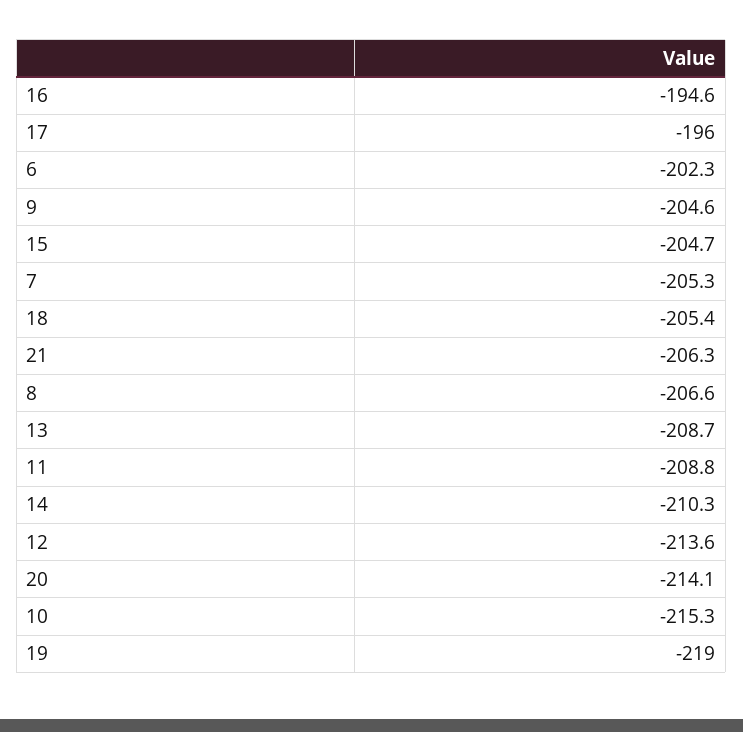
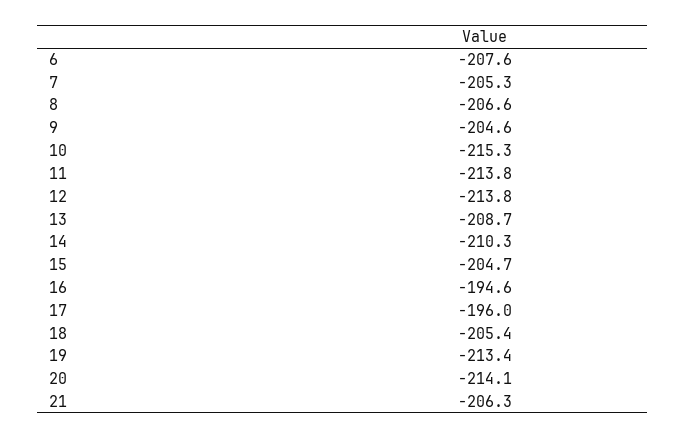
6: -202.3 -> -207.6
11: -208.8 -> -213.8
12: -213.6 -> -213.8
19: -219 -> -213.4

